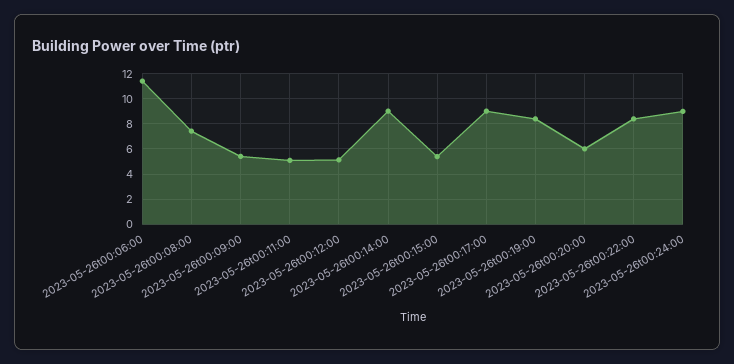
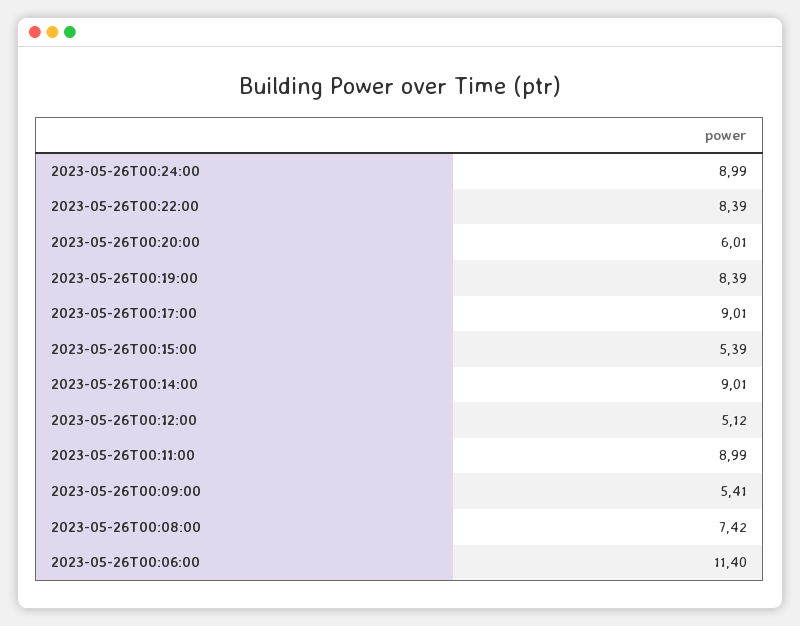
2023-05-26t00:11:00: 5 -> 8.99

